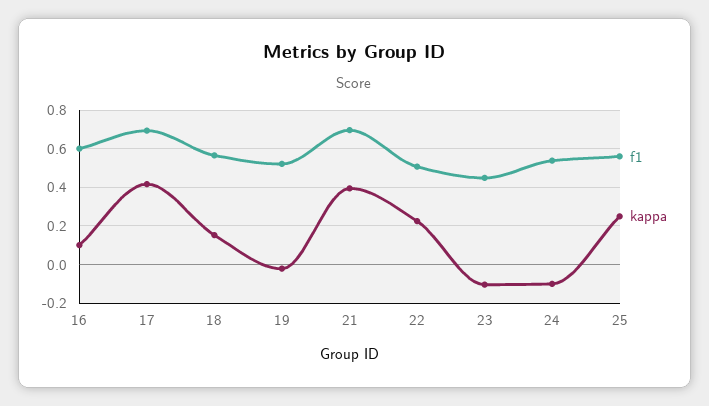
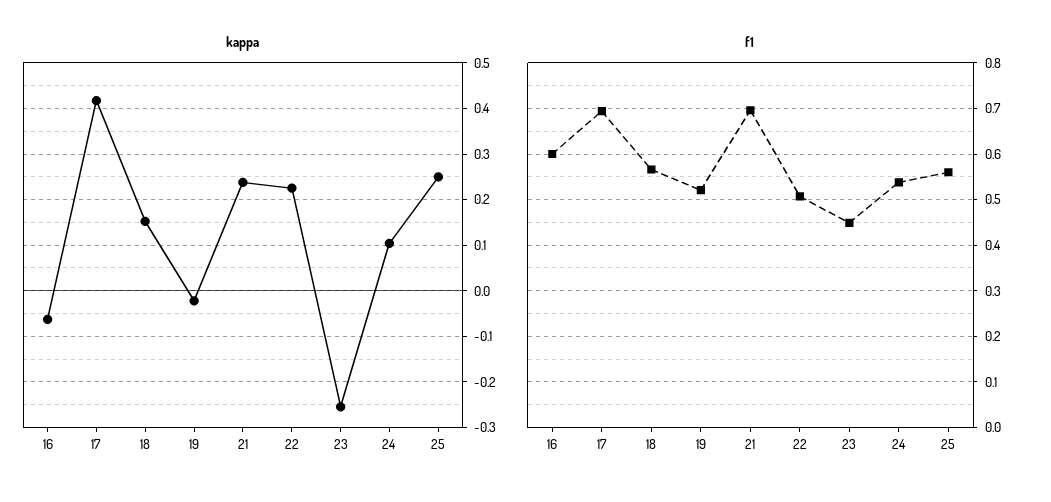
kappa, 16: 0.1 -> -0.06
kappa, 21: 0.4 -> 0.24
kappa, 23: -0.1 -> -0.26
kappa, 24: -0.1 -> 0.1

